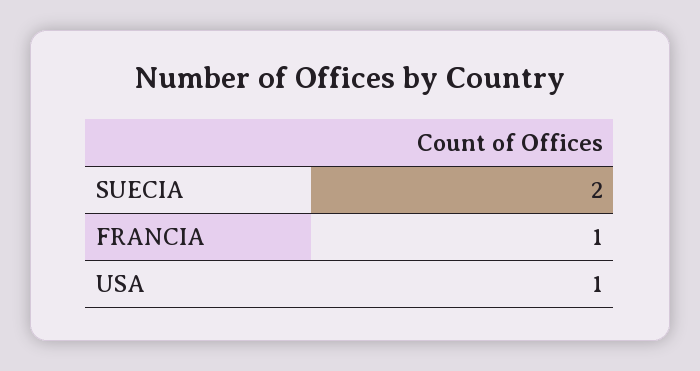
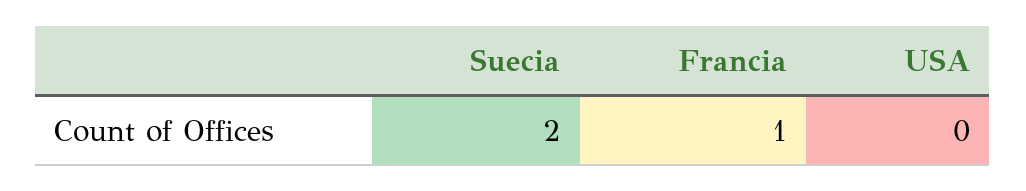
USA: 1 -> 0

